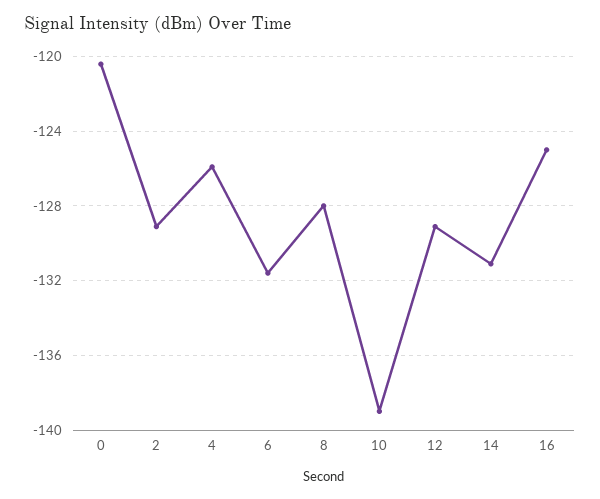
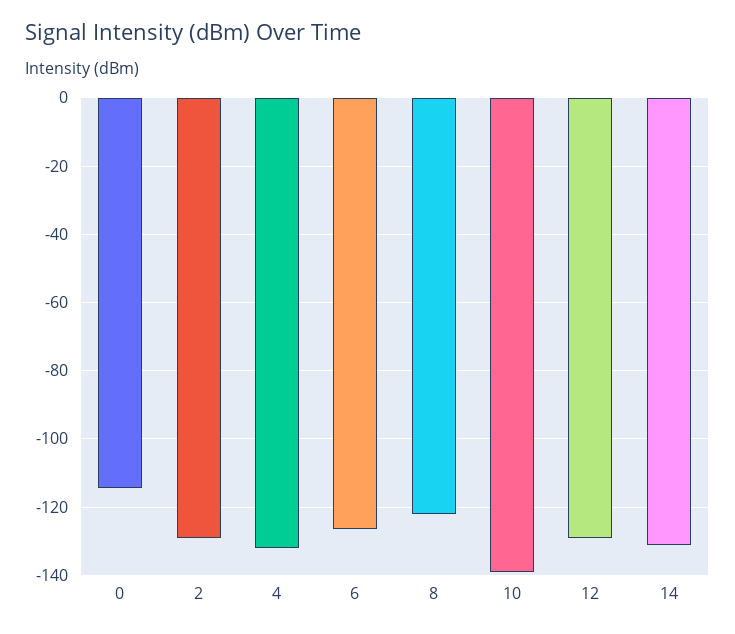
0: -120.5 -> -114
4: -126 -> -132
6: -131.5 -> -126
8: -128 -> -122
16: -125 -> none

